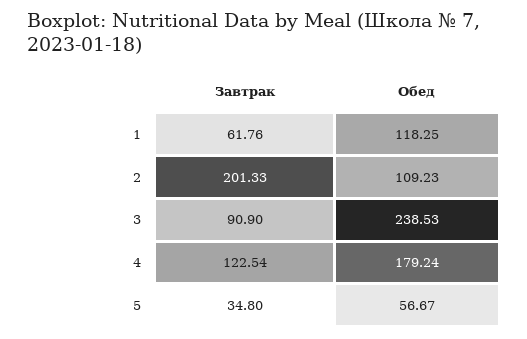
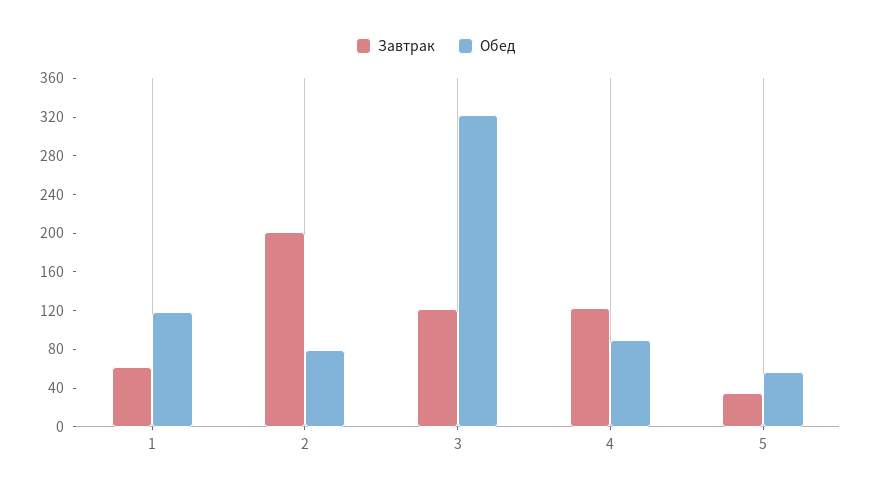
Обед, 2: 109.23 -> 80
Завтрак, 3: 90.9 -> 120
Обед, 3: 238.53 -> 320
Обед, 4: 179.24 -> 90

